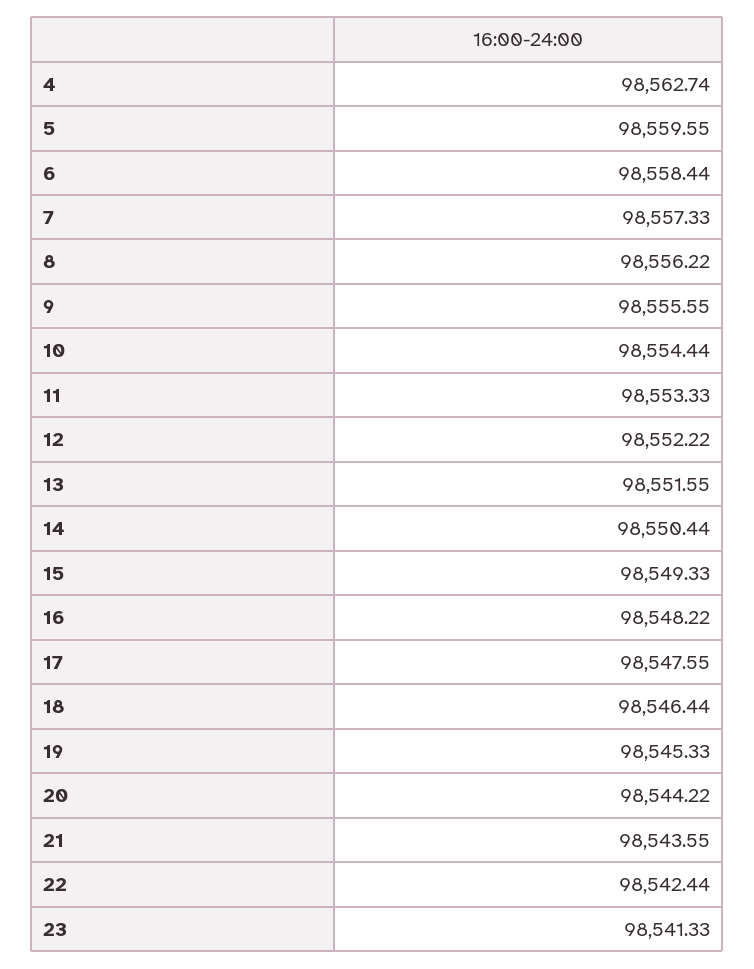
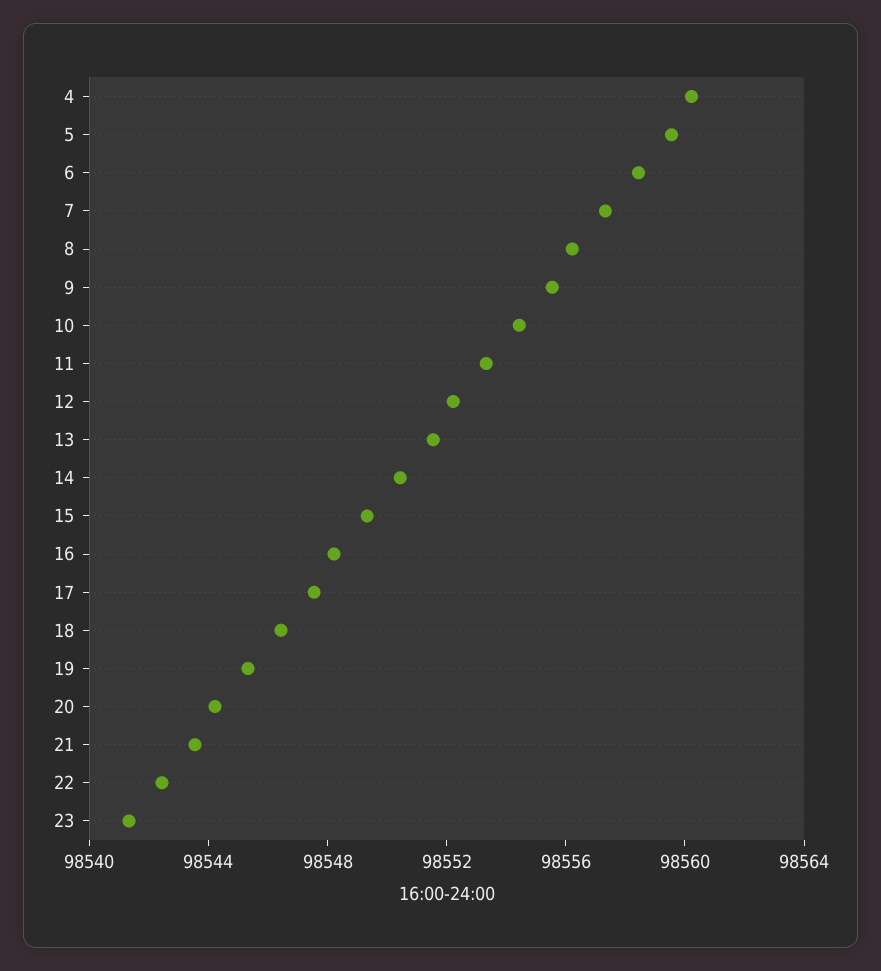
4: 98562.74 -> 98560

